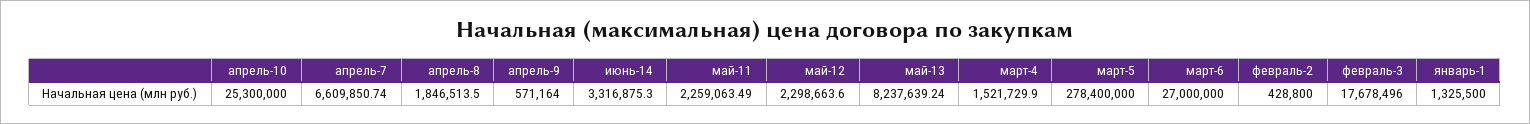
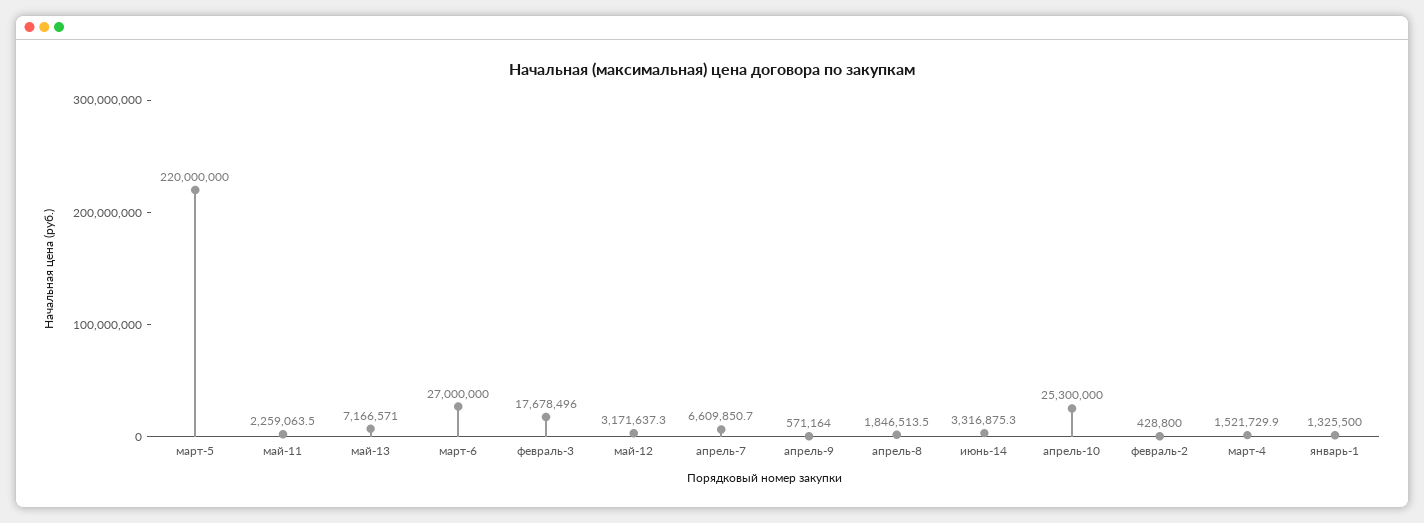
май-12: 2298663.6 -> 3171637.3
май-13: 8237639.24 -> 7166571
март-5: 278400000 -> 220000000

